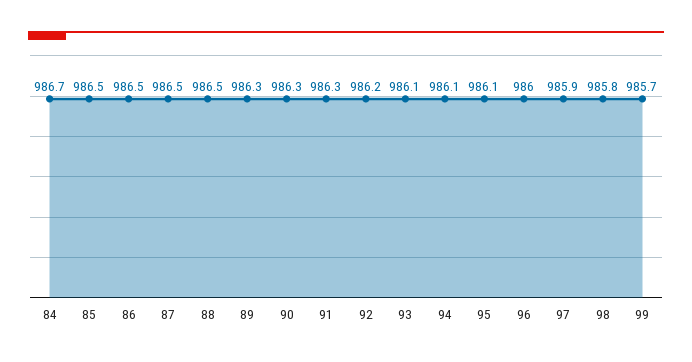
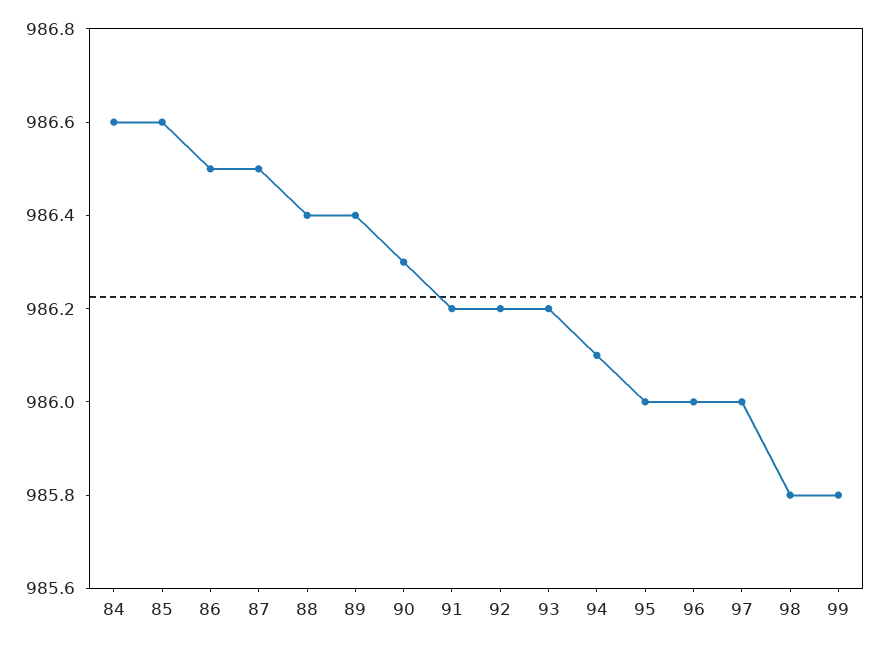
84: 986.7 -> 986.6
85: 986.5 -> 986.6
88: 986.5 -> 986.4
89: 986.3 -> 986.4
91: 986.3 -> 986.2
93: 986.1 -> 986.2
95: 986.1 -> 986
97: 985.9 -> 986
99: 985.7 -> 985.8

